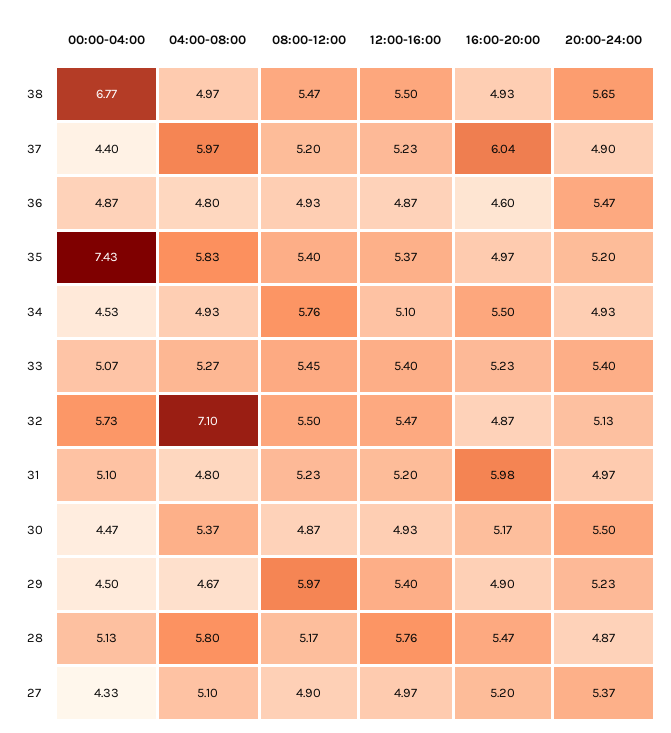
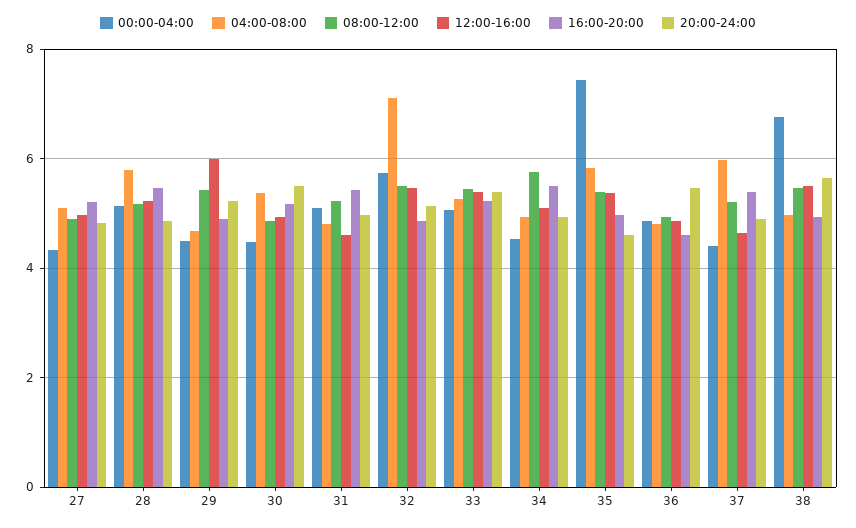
12:00-16:00, 37: 5.23 -> 4.6
16:00-20:00, 37: 6.04 -> 5.4
20:00-24:00, 35: 5.2 -> 4.6
12:00-16:00, 31: 5.2 -> 4.6
16:00-20:00, 31: 5.98 -> 5.4
08:00-12:00, 29: 5.97 -> 5.4
12:00-16:00, 29: 5.4 -> 6
12:00-16:00, 28: 5.76 -> 5.2
20:00-24:00, 27: 5.37 -> 4.8

